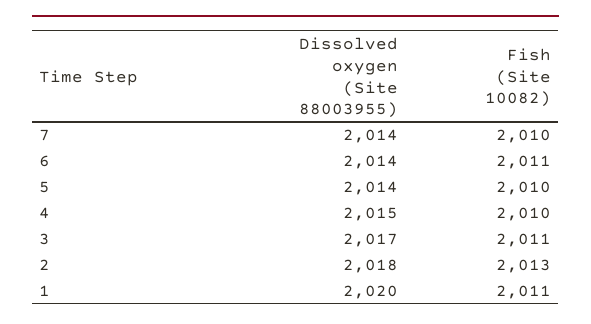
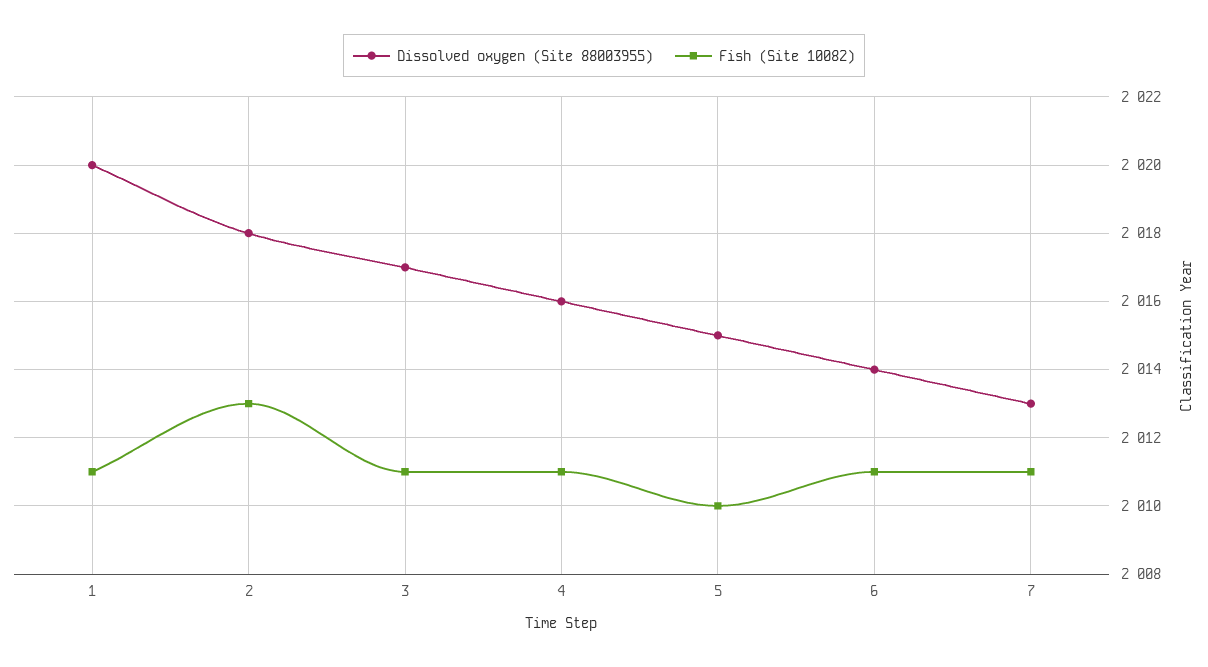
Dissolved oxygen (Site 88003955), 7: 2014 -> 2013
Fish (Site 10082), 7: 2010 -> 2011
Dissolved oxygen (Site 88003955), 5: 2014 -> 2015
Dissolved oxygen (Site 88003955), 4: 2015 -> 2016
Fish (Site 10082), 4: 2010 -> 2011

